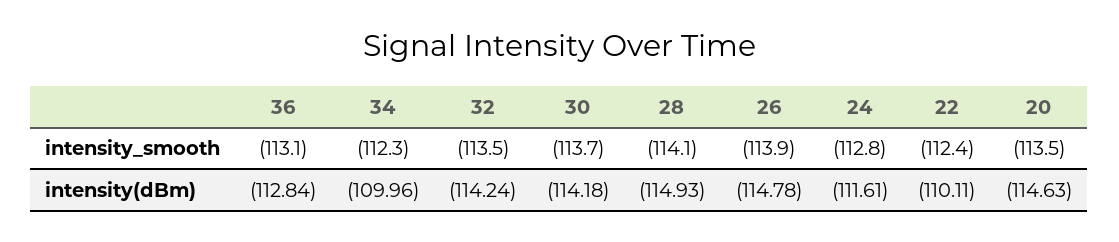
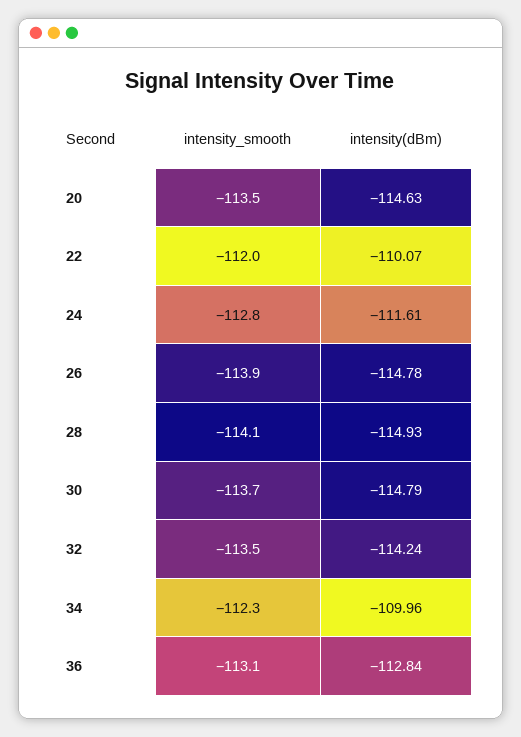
22, intensity_smooth: -112.4 -> -112
30, intensity(dBm): -114.18 -> -114.79
22, intensity(dBm): -110.11 -> -110.07

